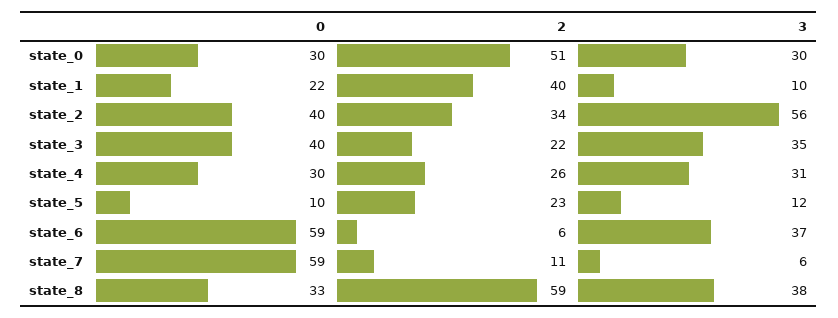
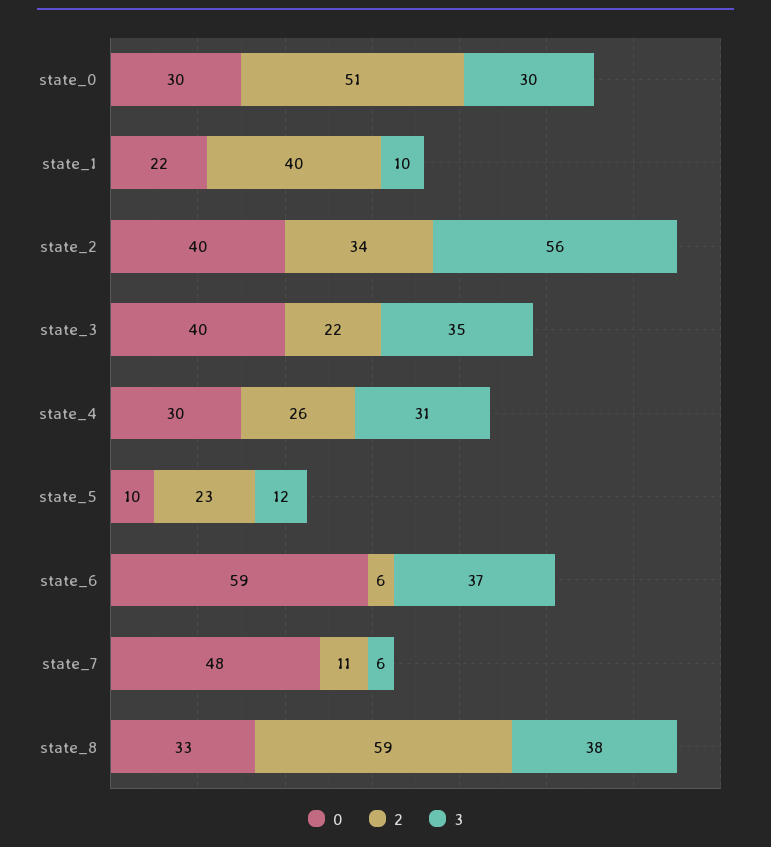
0, state_7: 59 -> 48

